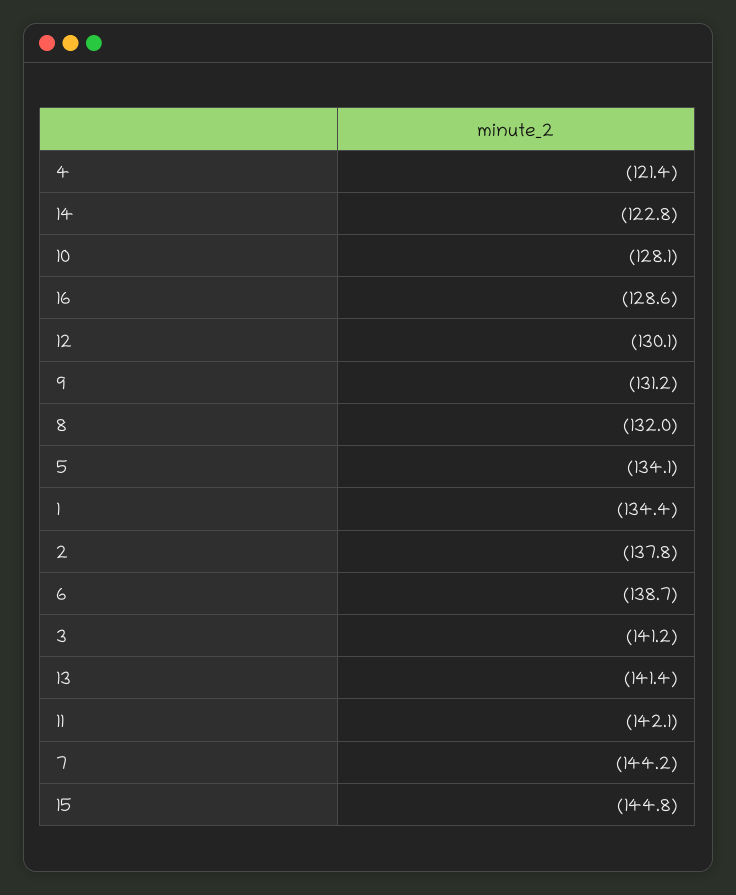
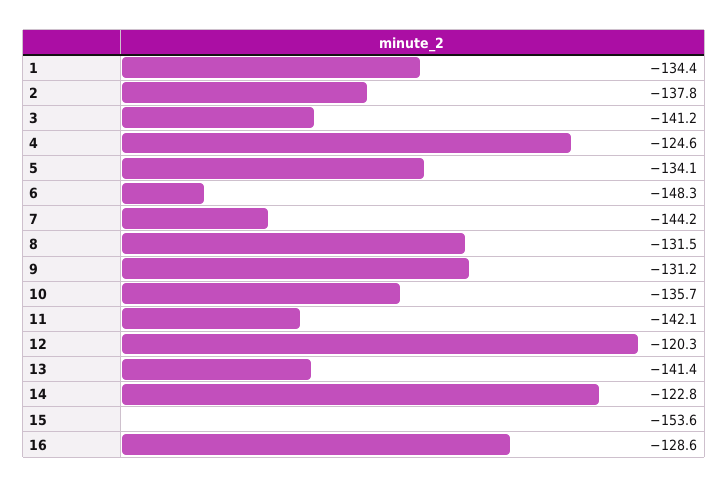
4: -121.4 -> -124.6
10: -128.1 -> -135.7
12: -130.1 -> -120.3
8: -132 -> -131.5
6: -138.7 -> -148.3
15: -144.8 -> -153.6

